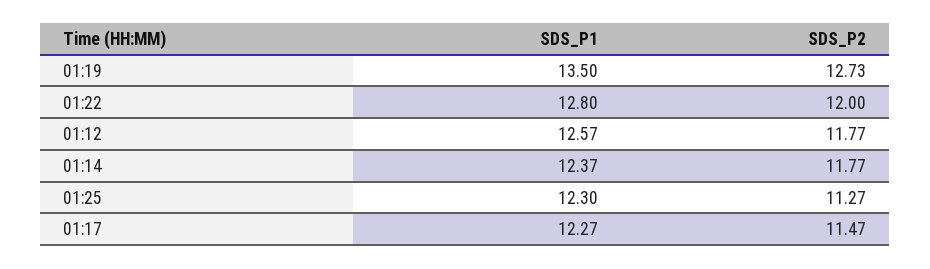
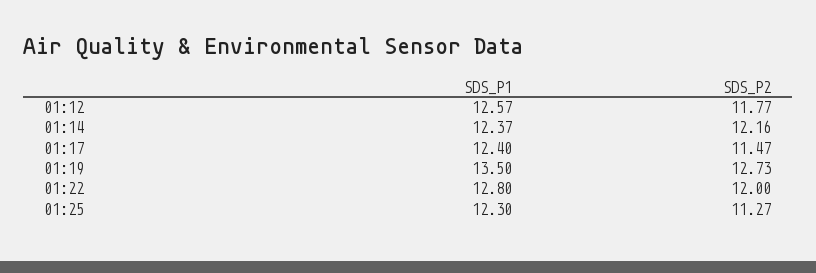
SDS_P2, 01:14: 11.77 -> 12.16
SDS_P1, 01:17: 12.27 -> 12.4

